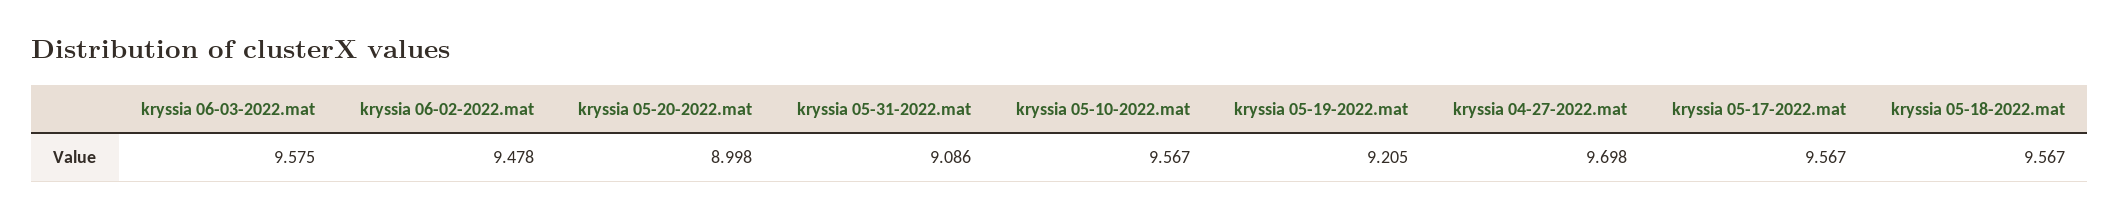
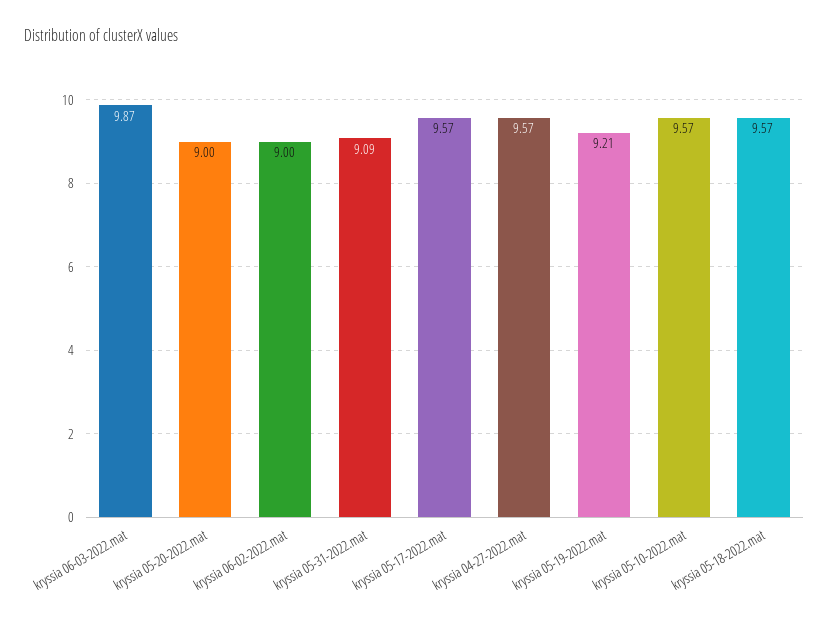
kryssia 06-03-2022.mat: 9.575 -> 9.87
kryssia 06-02-2022.mat: 9.478 -> 9
kryssia 04-27-2022.mat: 9.698 -> 9.57

